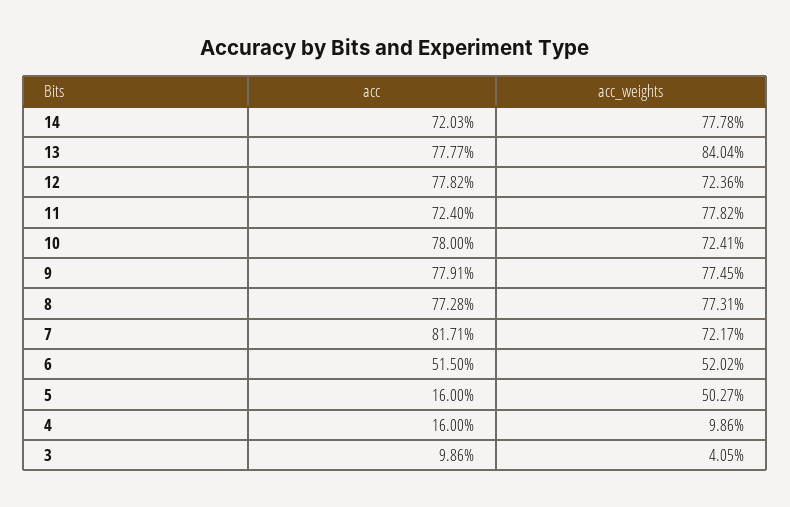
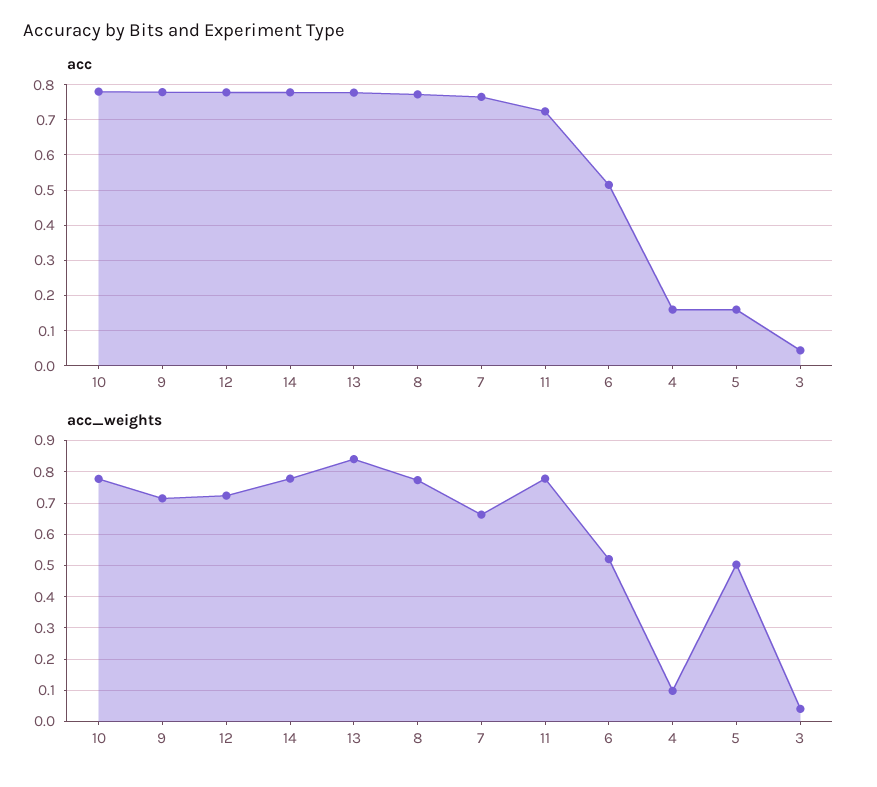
acc, 14: 0.7203 -> 0.78
acc_weights, 10: 0.7241 -> 0.78
acc_weights, 9: 0.7745 -> 0.72
acc, 7: 0.8171 -> 0.76
acc_weights, 7: 0.7217 -> 0.66
acc, 3: 0.0986 -> 0.04

